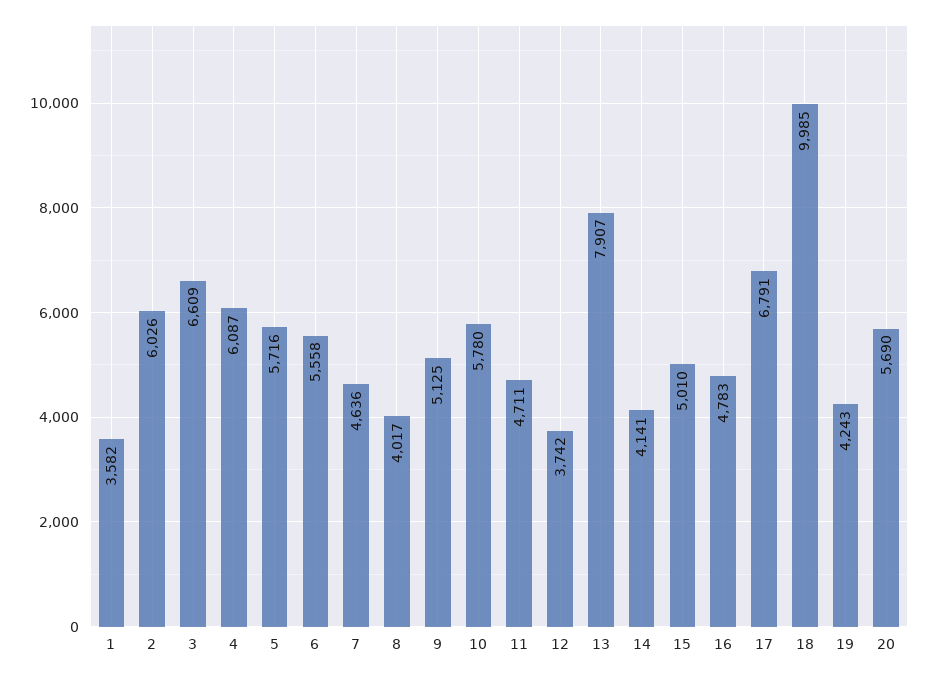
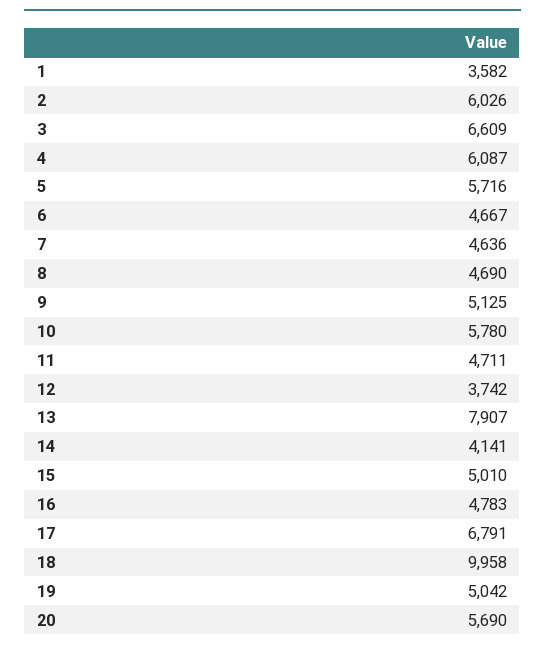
6: 5558 -> 4667
8: 4017 -> 4690
18: 9985 -> 9958
19: 4243 -> 5042

